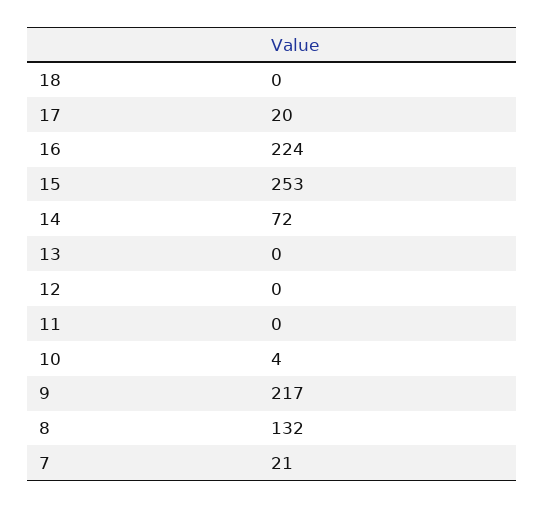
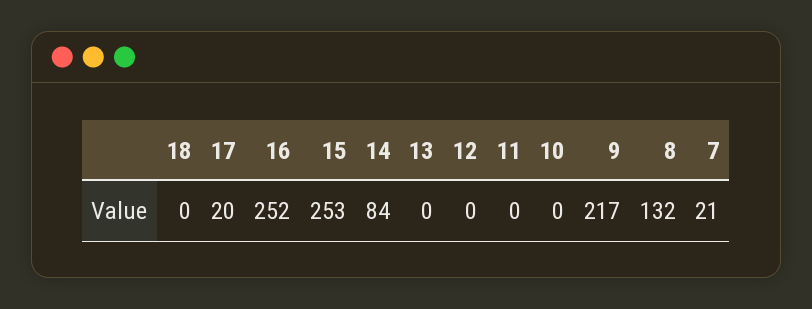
16: 224 -> 252
14: 72 -> 84
10: 4 -> 0

